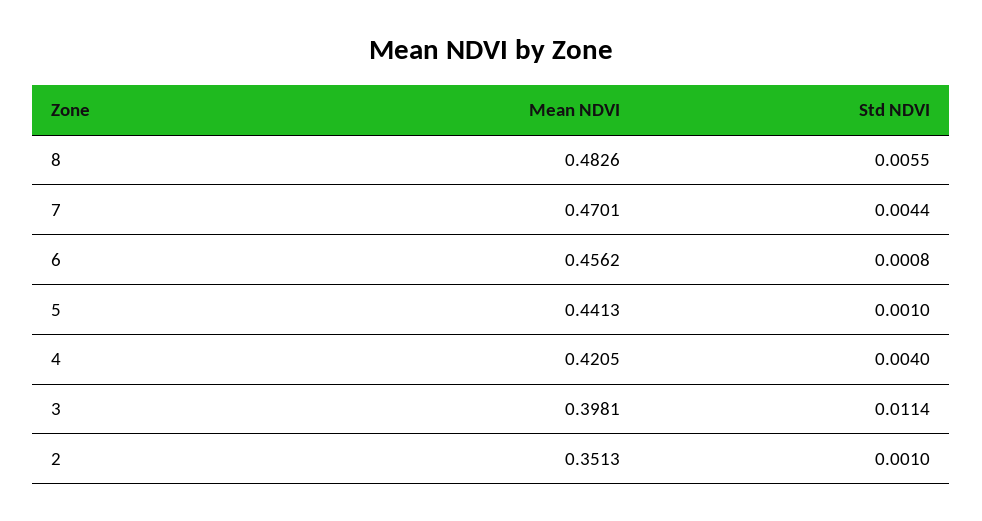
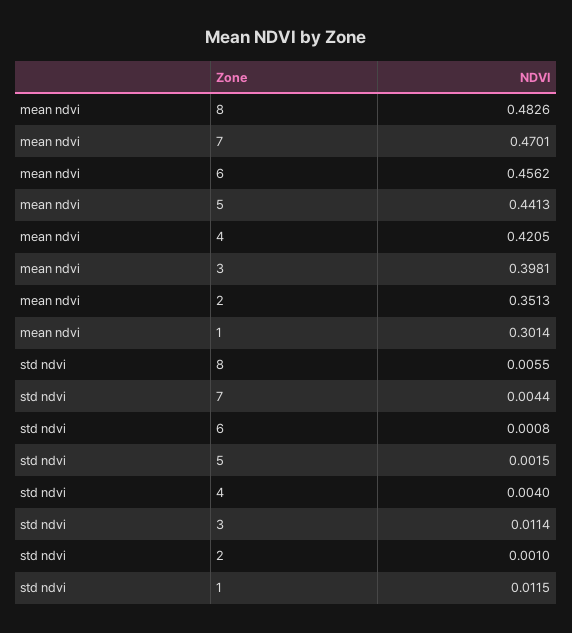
Std NDVI, 5: 0.001 -> 0.0015
Mean NDVI, 1: none -> 0.3014
Std NDVI, 1: none -> 0.0115

